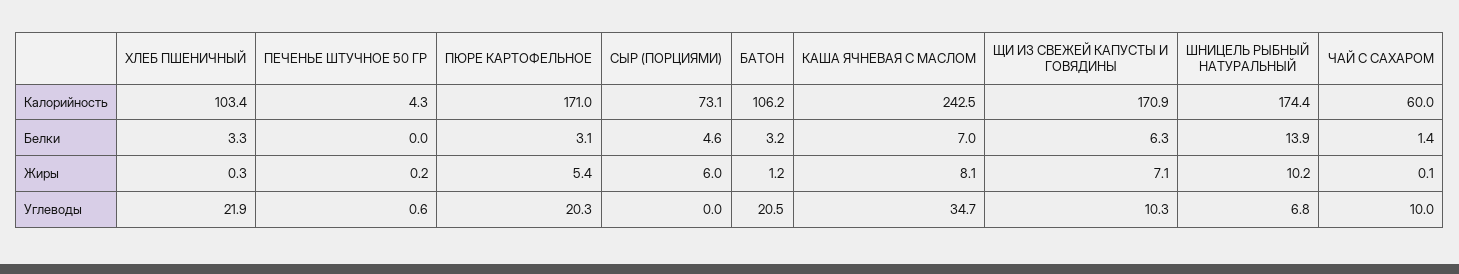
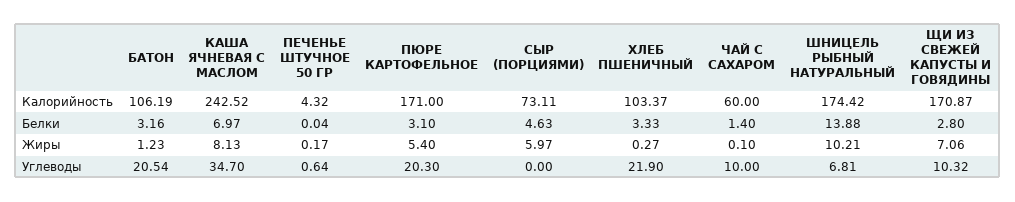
ЩИ ИЗ СВЕЖЕЙ КАПУСТЫ И ГОВЯДИНЫ, Белки: 6.3 -> 2.8

